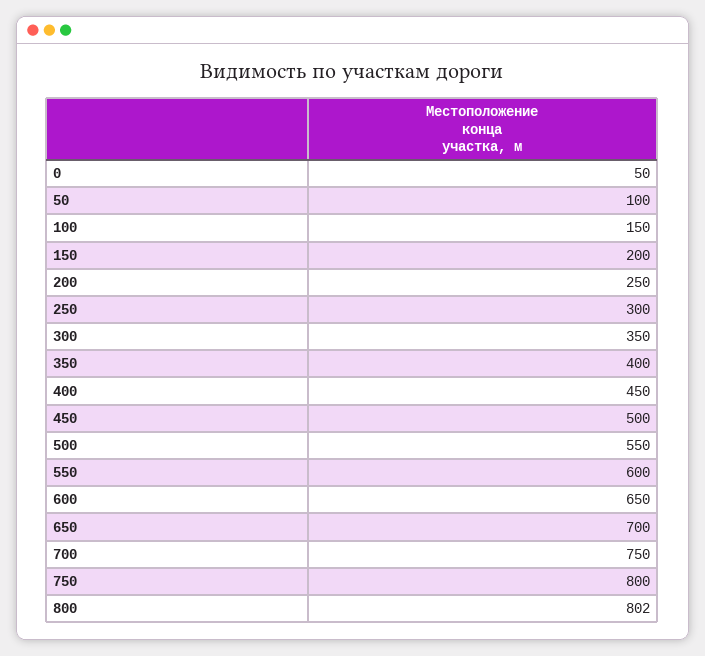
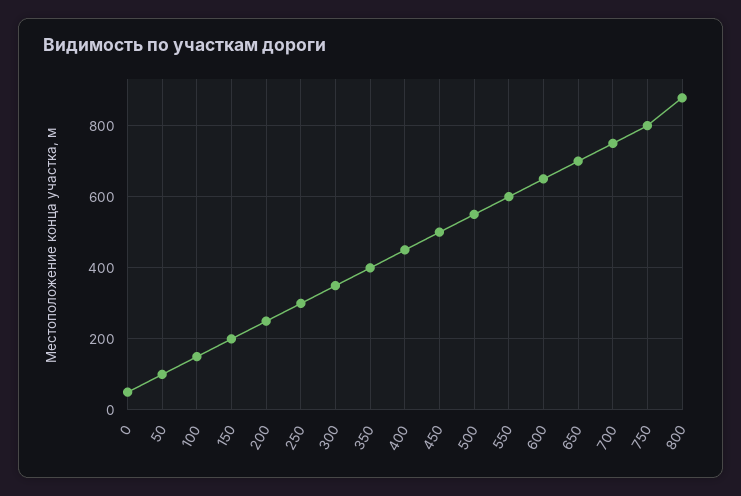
800: 802 -> 880

